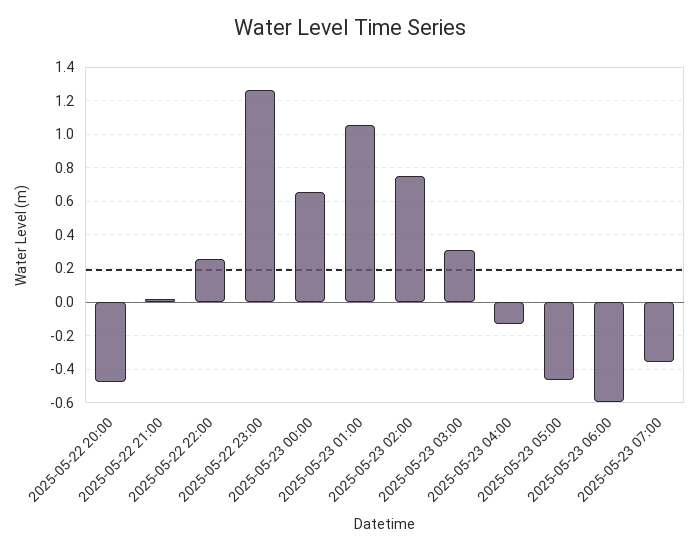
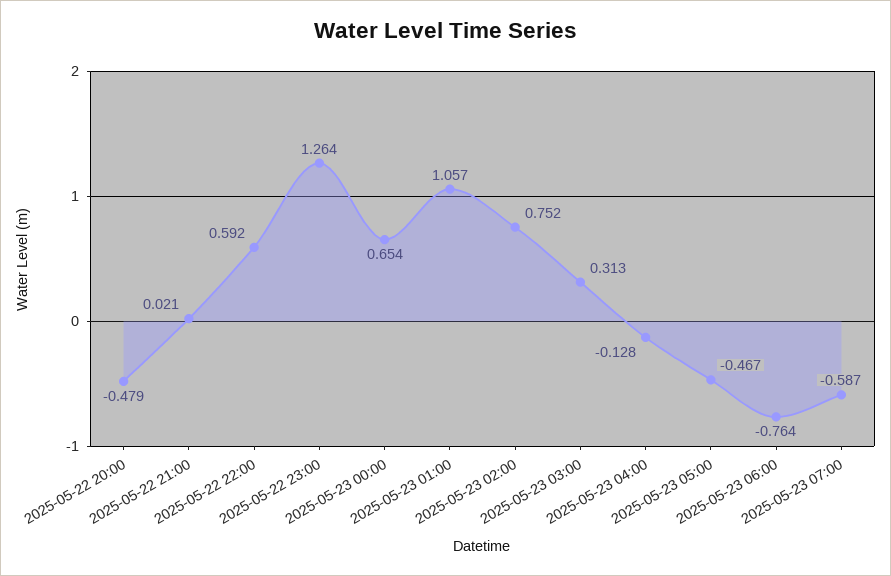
2025-05-22 22:00: 0.25 -> 0.592
2025-05-23 06:00: -0.6 -> -0.764
2025-05-23 07:00: -0.35 -> -0.587

